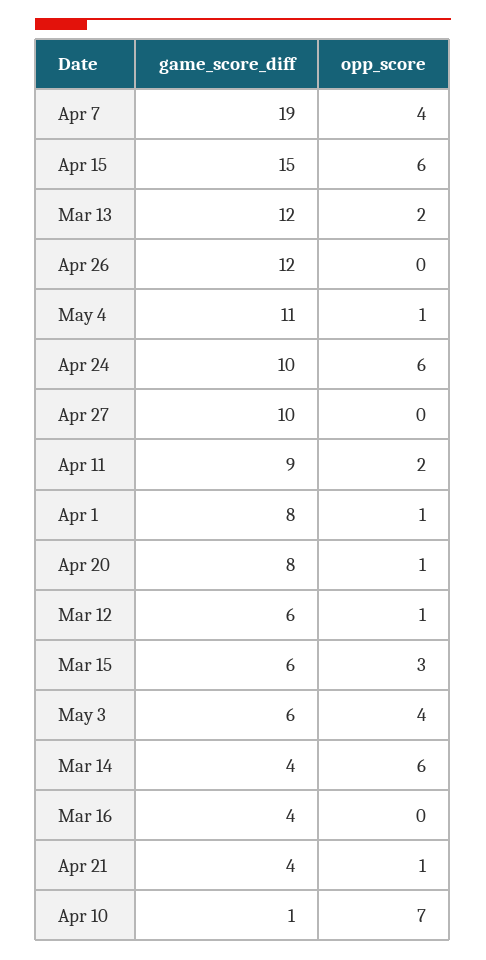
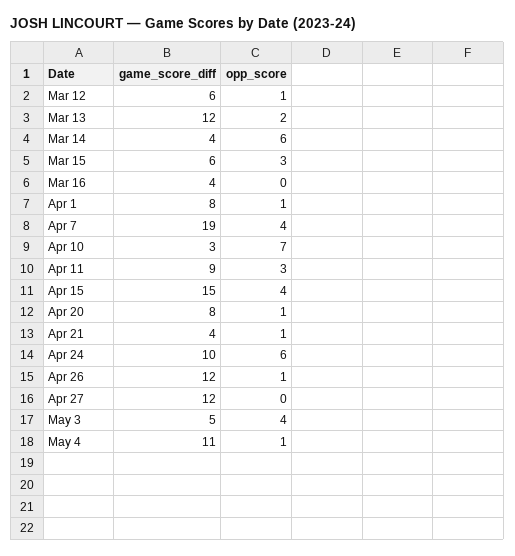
opp_score, Apr 15: 6 -> 4
opp_score, Apr 26: 0 -> 1
game_score_diff, Apr 27: 10 -> 12
opp_score, Apr 11: 2 -> 3
game_score_diff, May 3: 6 -> 5
game_score_diff, Apr 10: 1 -> 3

